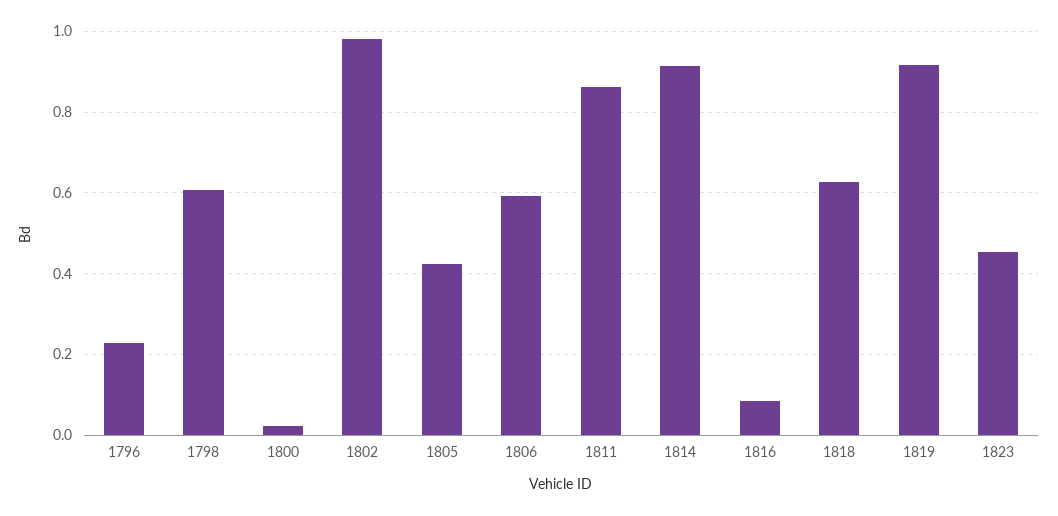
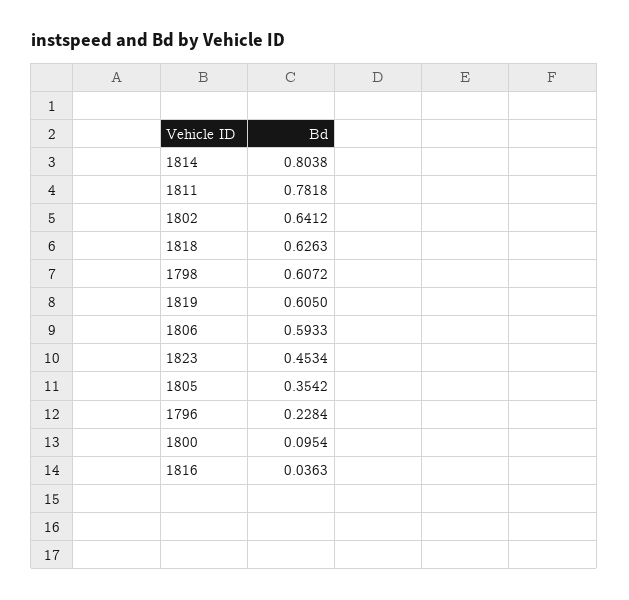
1800: 0.02 -> 0.0954
1802: 0.98 -> 0.6412
1805: 0.42 -> 0.3542
1811: 0.86 -> 0.7818
1814: 0.92 -> 0.8038
1816: 0.08 -> 0.0363
1819: 0.92 -> 0.605

